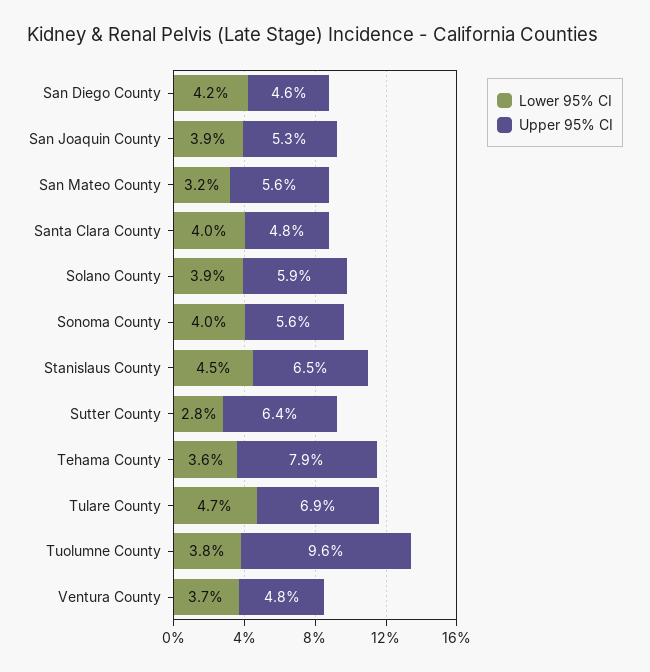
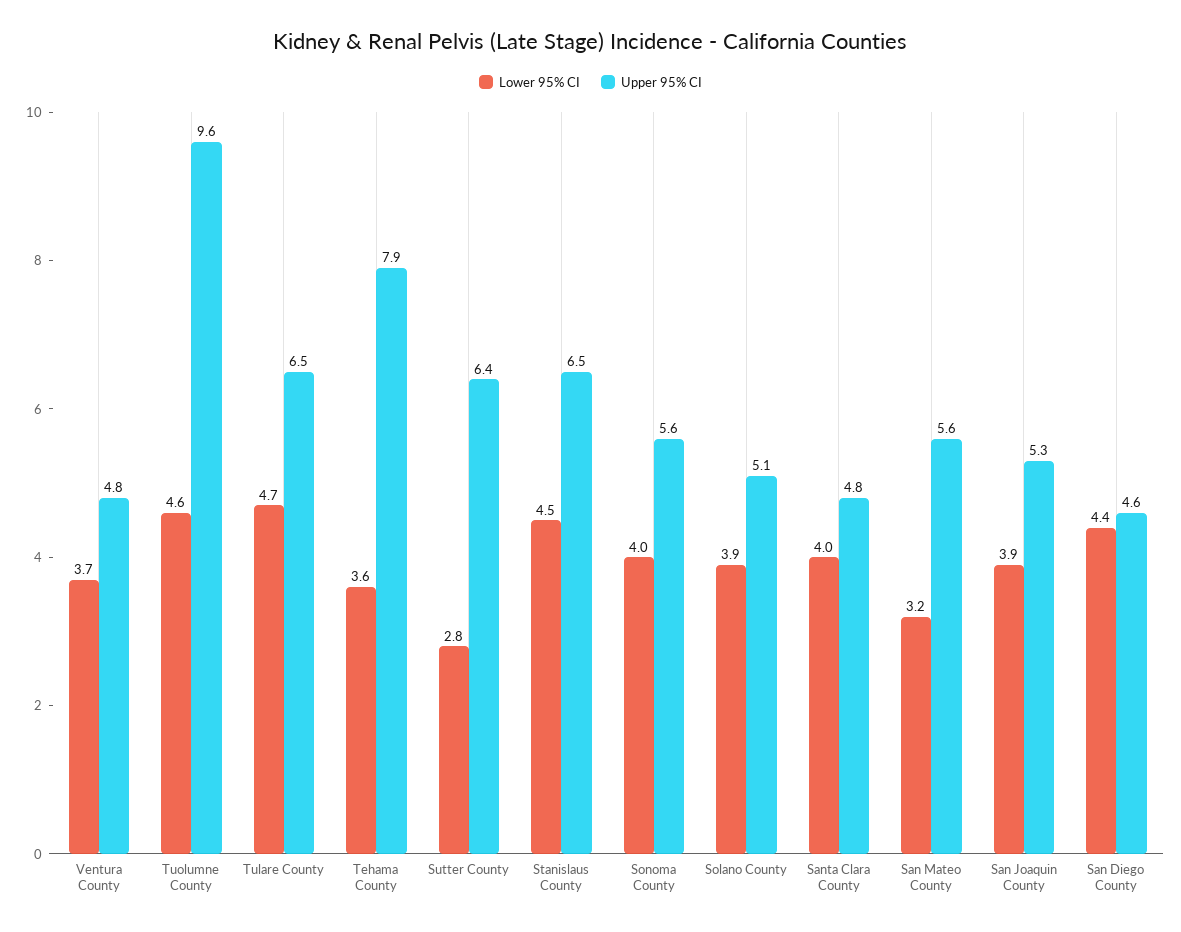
Lower 95% CI, San Diego County: 4.2 -> 4.4
Upper 95% CI, Solano County: 5.9 -> 5.1
Upper 95% CI, Tulare County: 6.9 -> 6.5
Lower 95% CI, Tuolumne County: 3.8 -> 4.6

